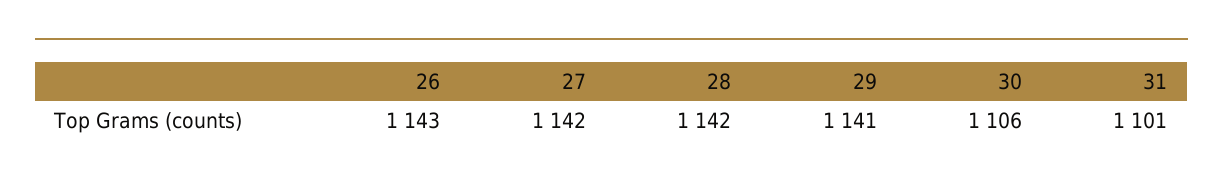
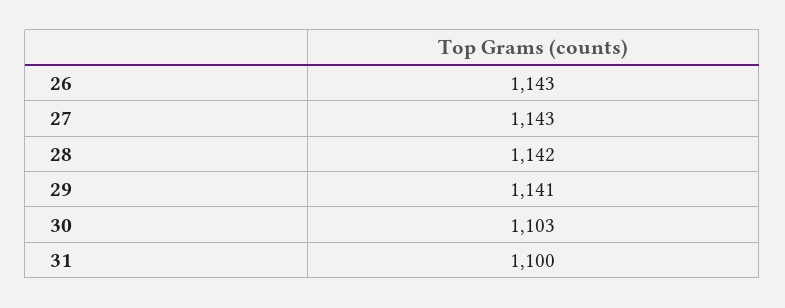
27: 1142 -> 1143
30: 1106 -> 1103
31: 1101 -> 1100

